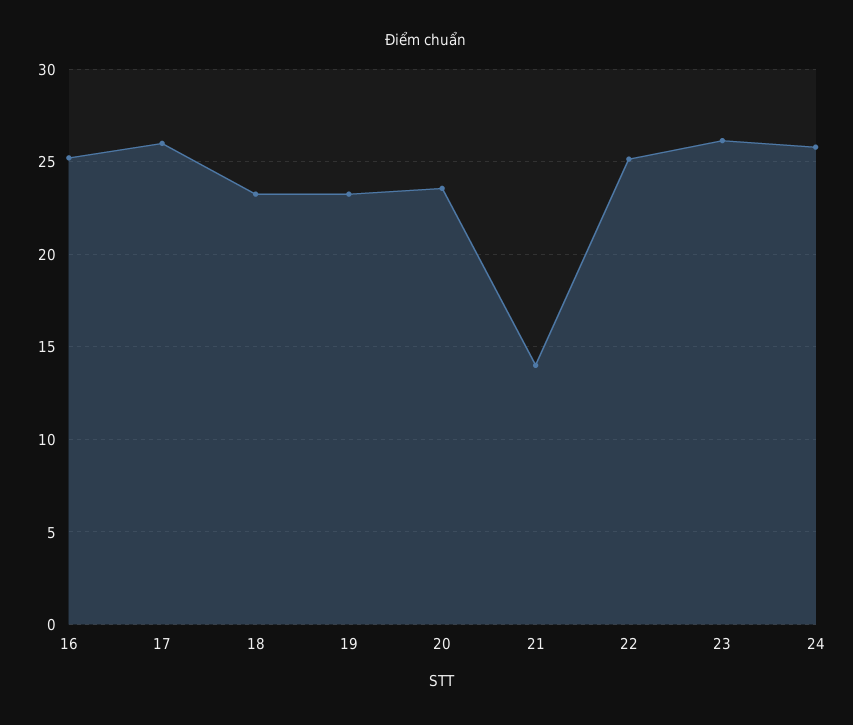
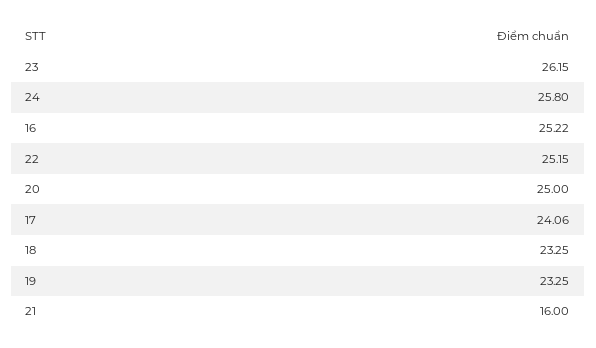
17: 26 -> 24.06
20: 23.5 -> 25
21: 14 -> 16

